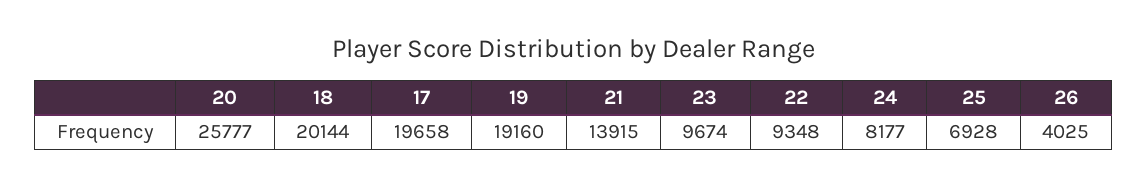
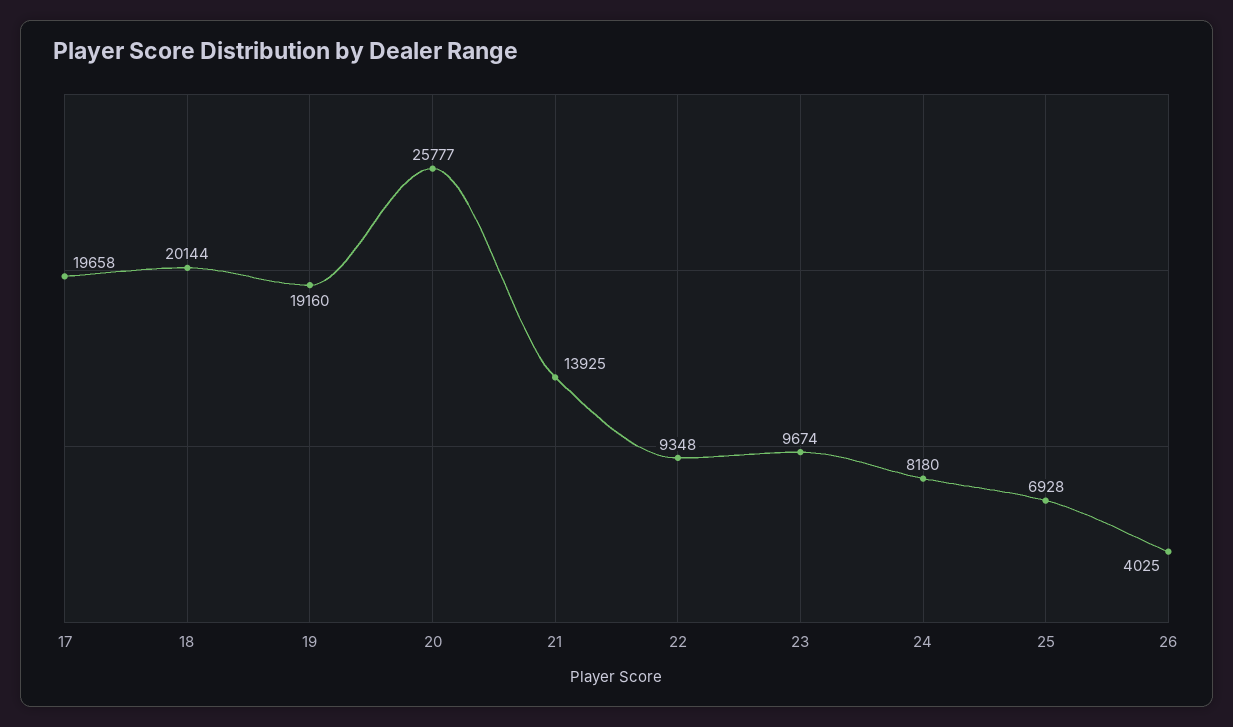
21: 13915 -> 13925
24: 8177 -> 8180

